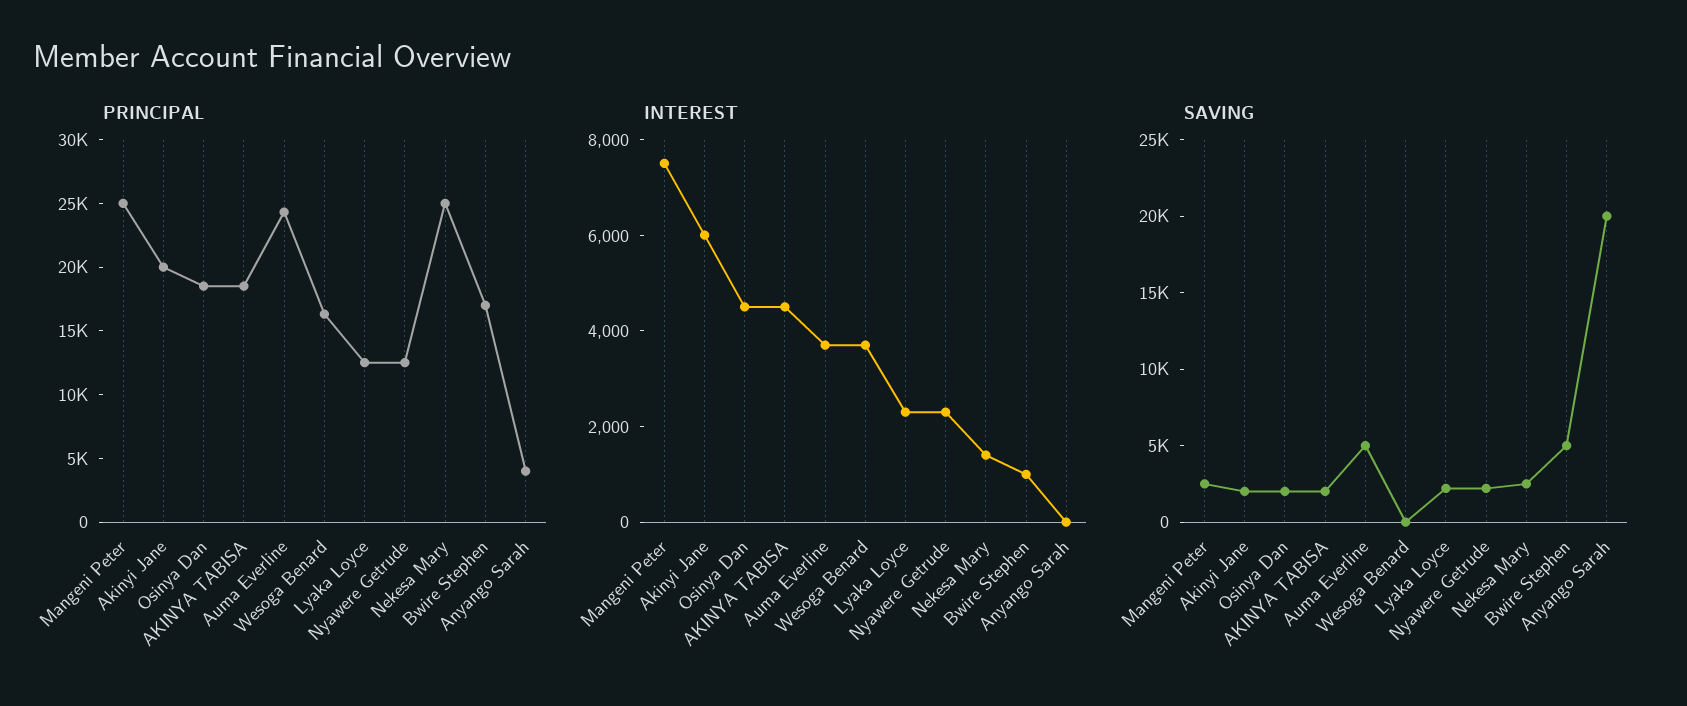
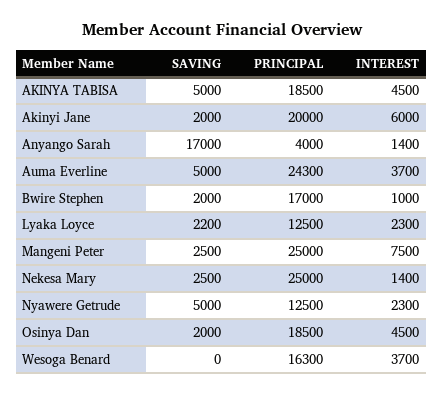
INTEREST, Anyango Sarah: 0 -> 1400
SAVING, AKINYA TABISA: 2000 -> 5000
SAVING, Nyawere Getrude: 2000 -> 5000
SAVING, Bwire Stephen: 5000 -> 2000
SAVING, Anyango Sarah: 20000 -> 17000

